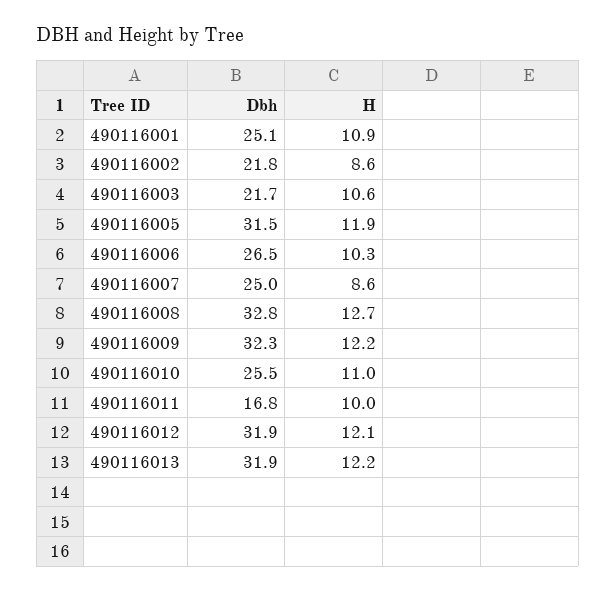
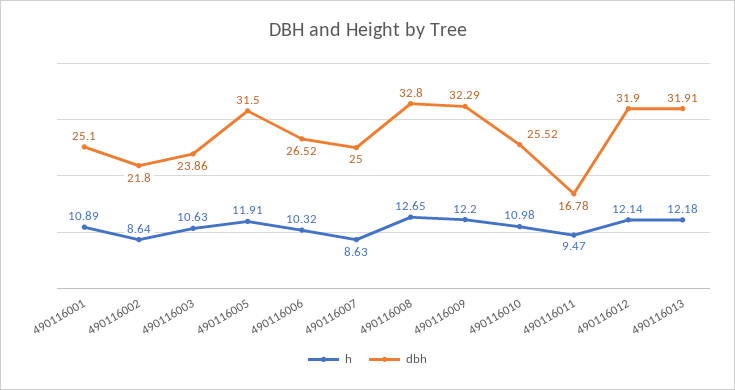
Dbh, 490116003: 21.7 -> 23.86
H, 490116011: 10 -> 9.47

